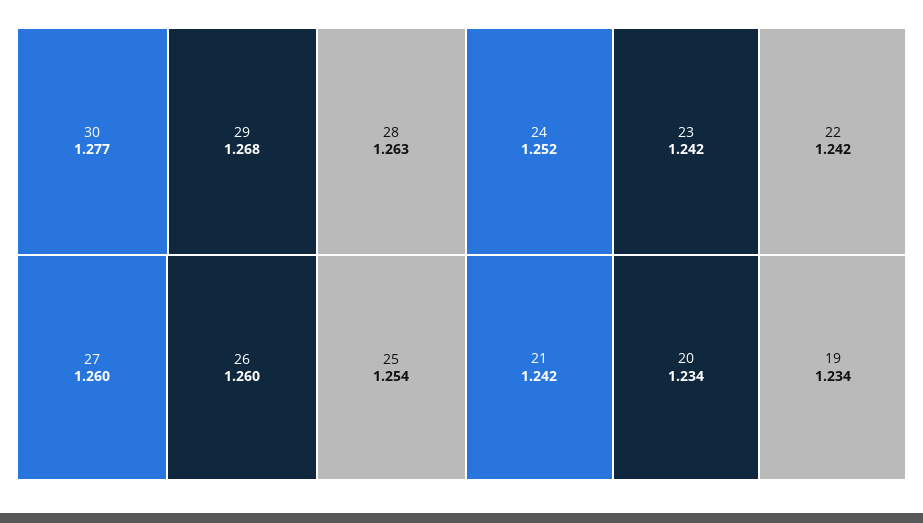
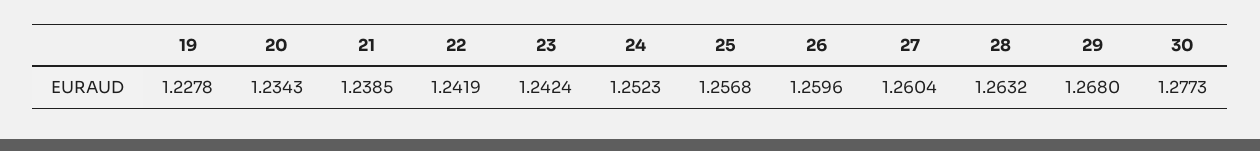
25: 1.254 -> 1.2568
21: 1.242 -> 1.2385
19: 1.234 -> 1.2278

